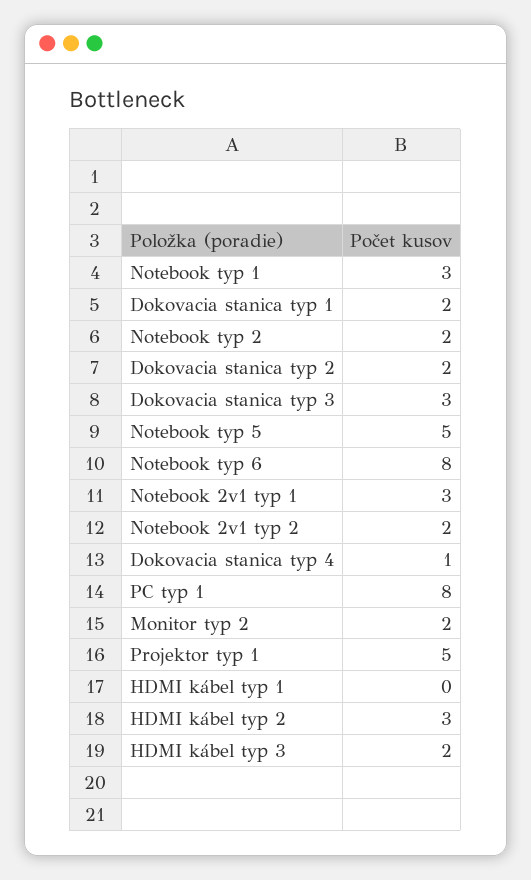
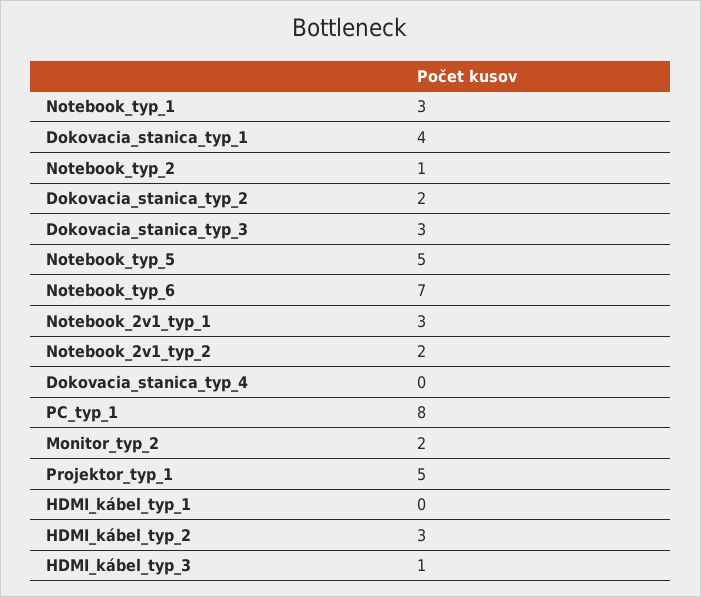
Dokovacia stanica typ 1: 2 -> 4
Notebook typ 2: 2 -> 1
Notebook typ 6: 8 -> 7
Dokovacia stanica typ 4: 1 -> 0
HDMI kábel typ 3: 2 -> 1

